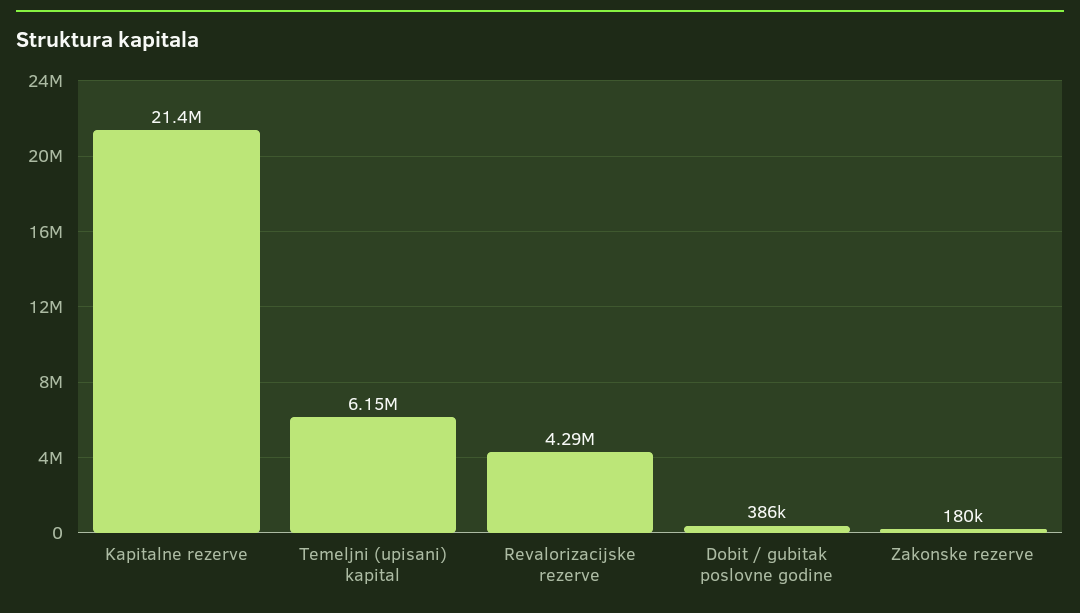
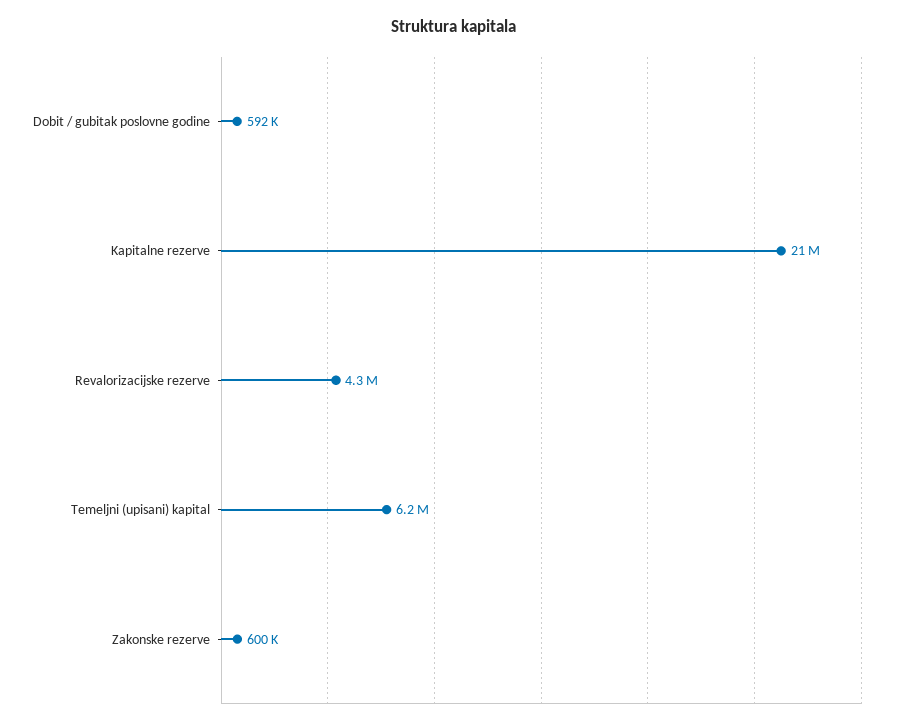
Dobit / gubitak poslovne godine: 386000 -> 592000
Zakonske rezerve: 180000 -> 600000

